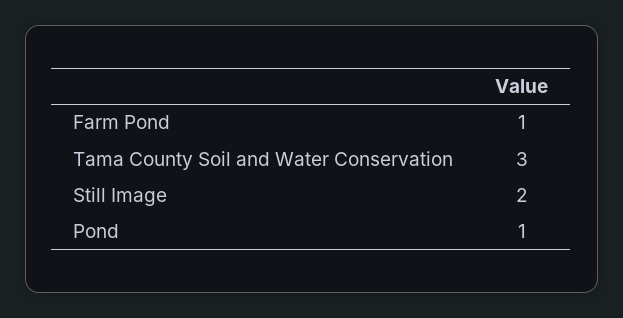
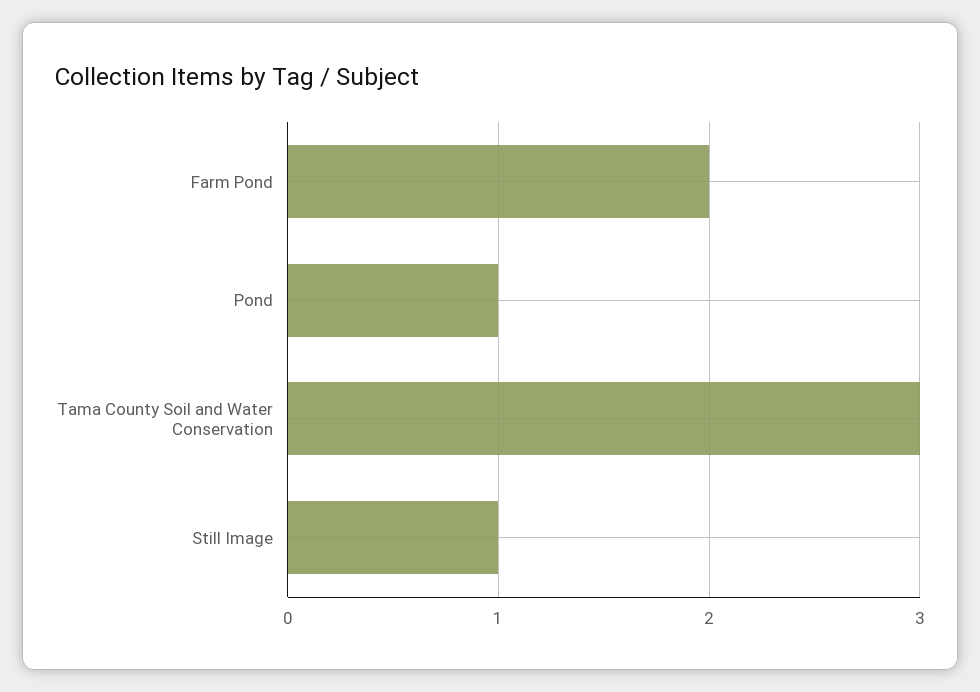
Farm Pond: 1 -> 2
Still Image: 2 -> 1

